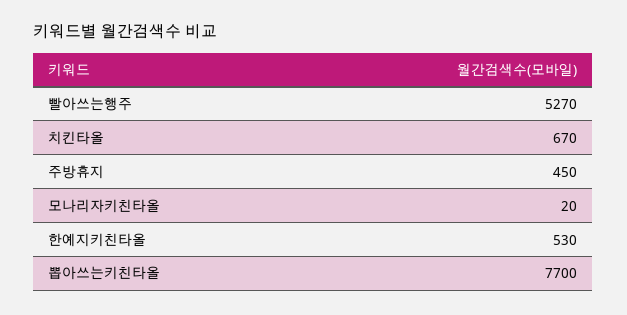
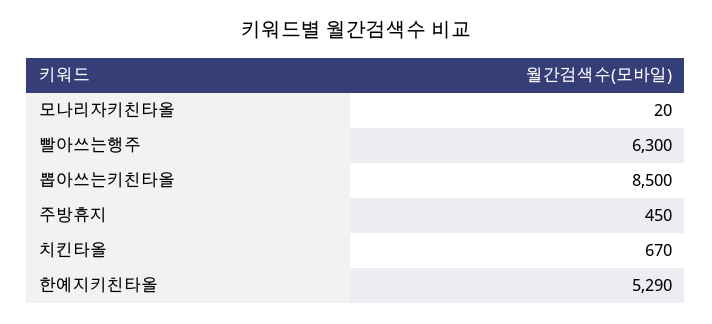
빨아쓰는행주: 5270 -> 6300
한예지키친타올: 530 -> 5290
뽑아쓰는키친타올: 7700 -> 8500

